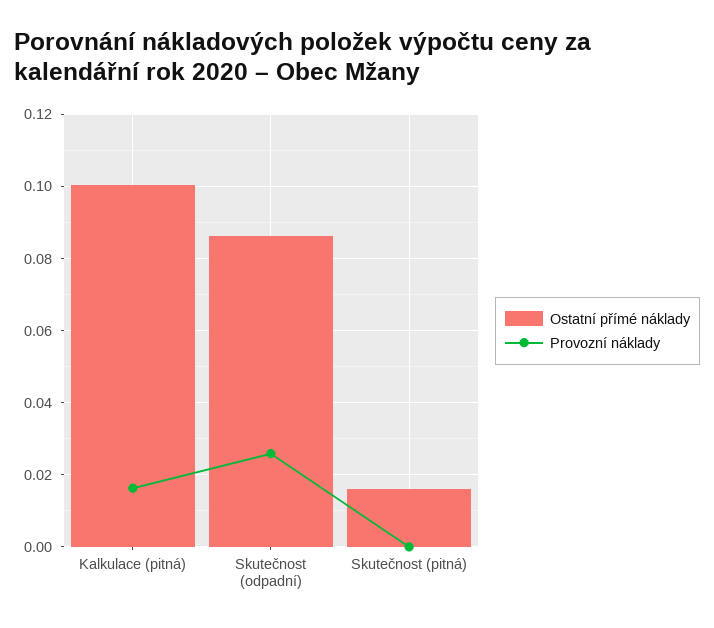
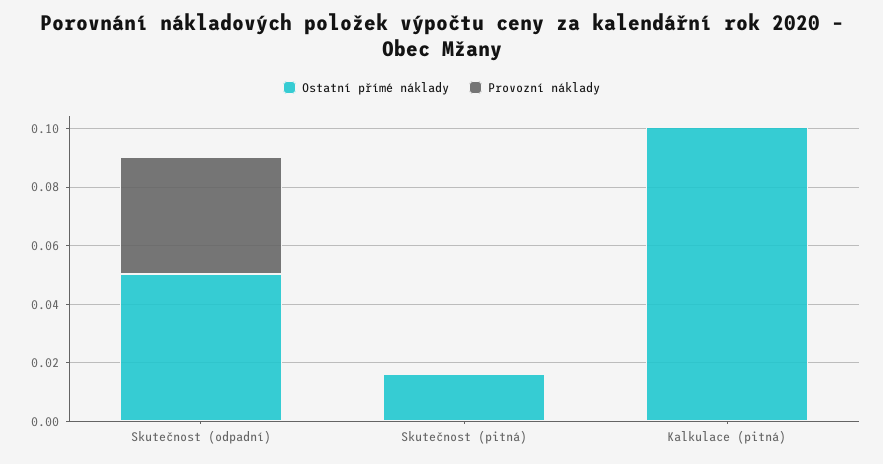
Provozní náklady, Kalkulace (pitná): 0.016 -> 0
Ostatní přímé náklady, Skutečnost (odpadní): 0.086 -> 0.05
Provozní náklady, Skutečnost (odpadní): 0.026 -> 0.04

